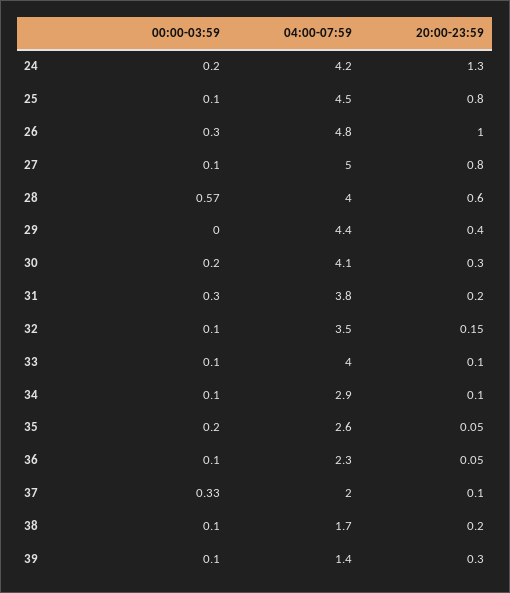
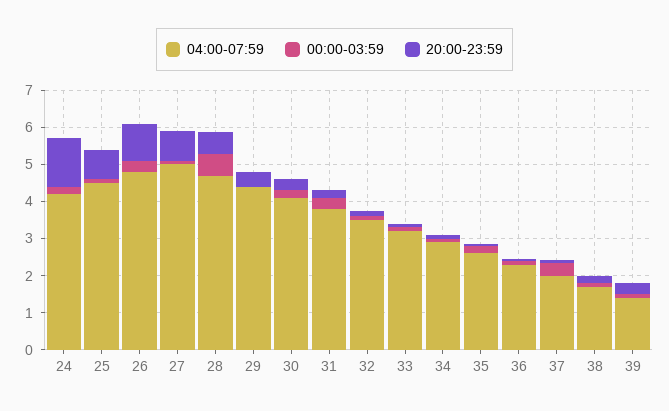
04:00-07:59, 28: 4 -> 4.75
04:00-07:59, 33: 4 -> 3.25

